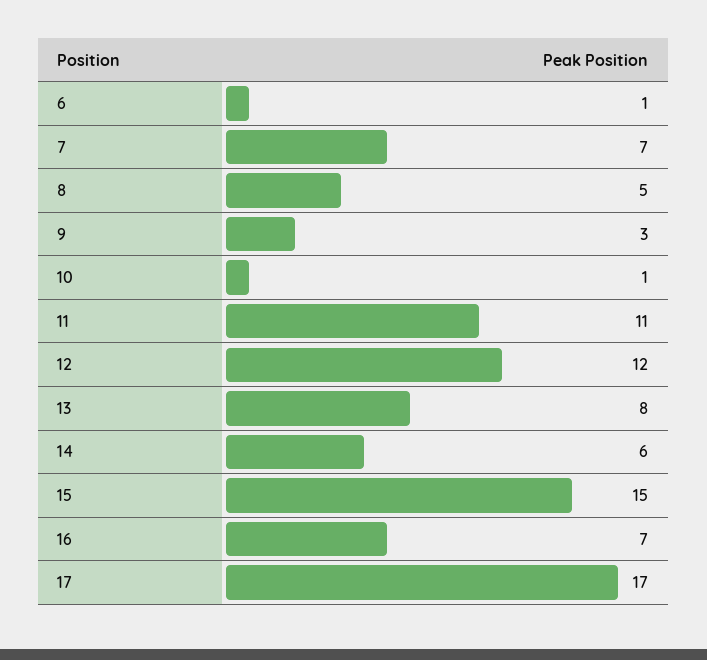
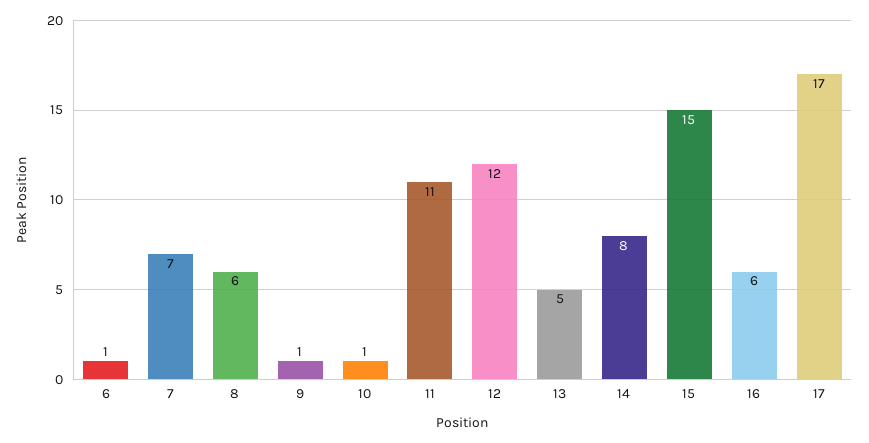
8: 5 -> 6
9: 3 -> 1
13: 8 -> 5
14: 6 -> 8
16: 7 -> 6

